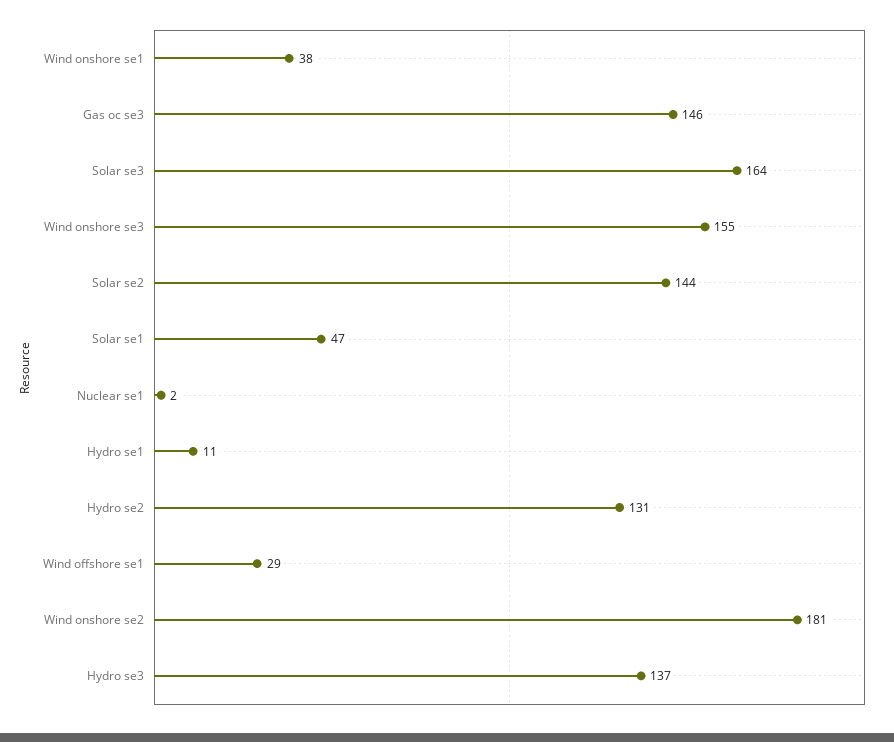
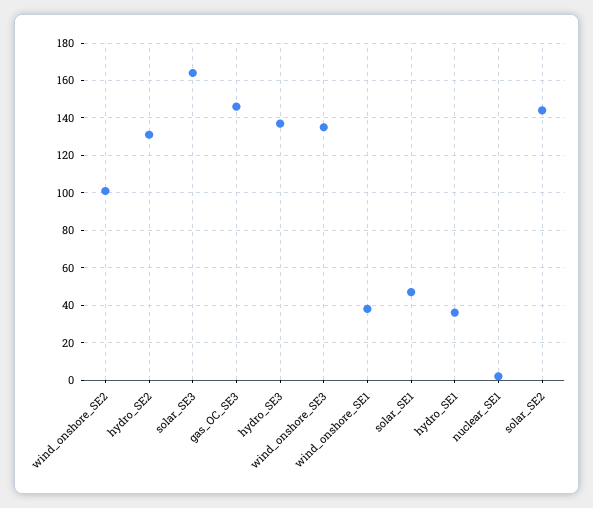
Wind onshore se3: 155 -> 135
Hydro se1: 11 -> 35
Wind offshore se1: 29 -> none
Wind onshore se2: 181 -> 100

